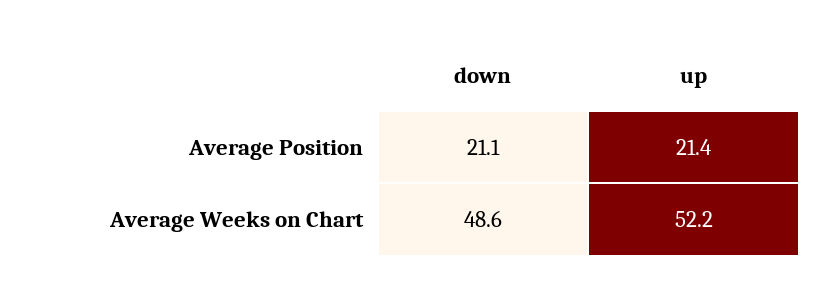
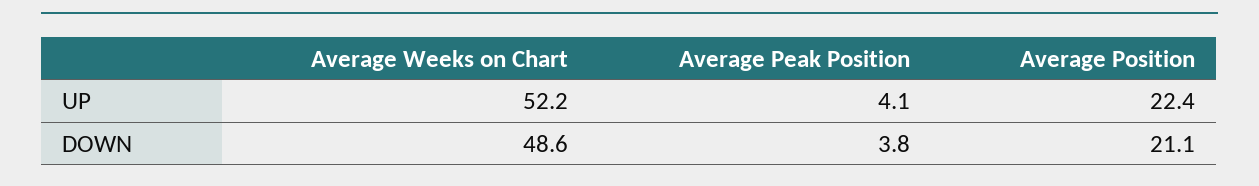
up, Average Position: 21.4 -> 22.4
up, Average Peak Position: none -> 4.1
down, Average Peak Position: none -> 3.8

